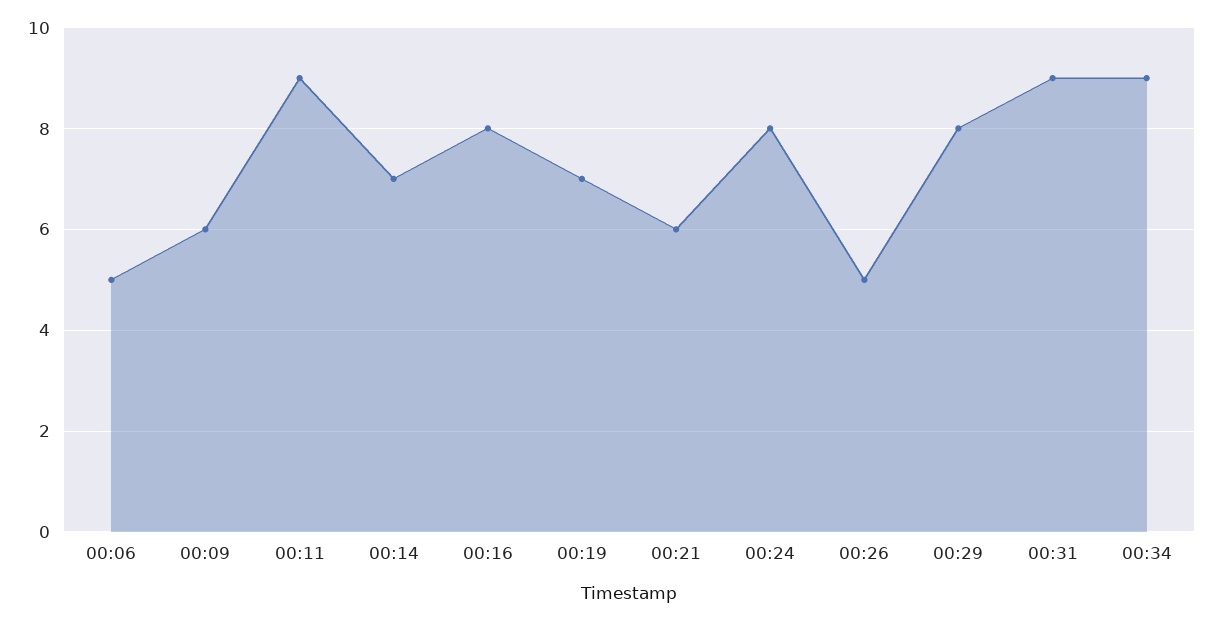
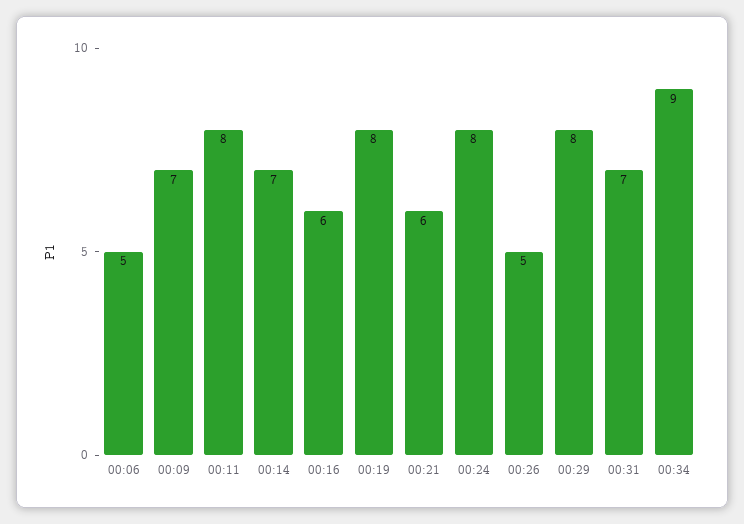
00:09: 6 -> 7
00:11: 9 -> 8
00:16: 8 -> 6
00:19: 7 -> 8
00:31: 9 -> 7

